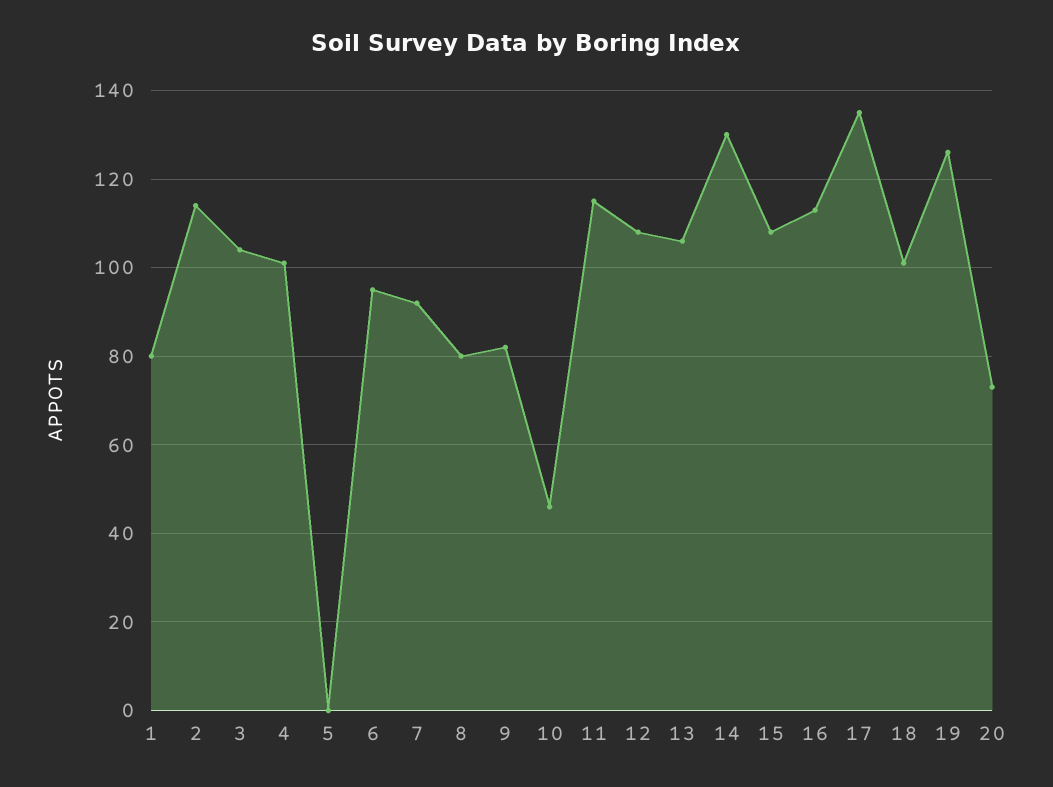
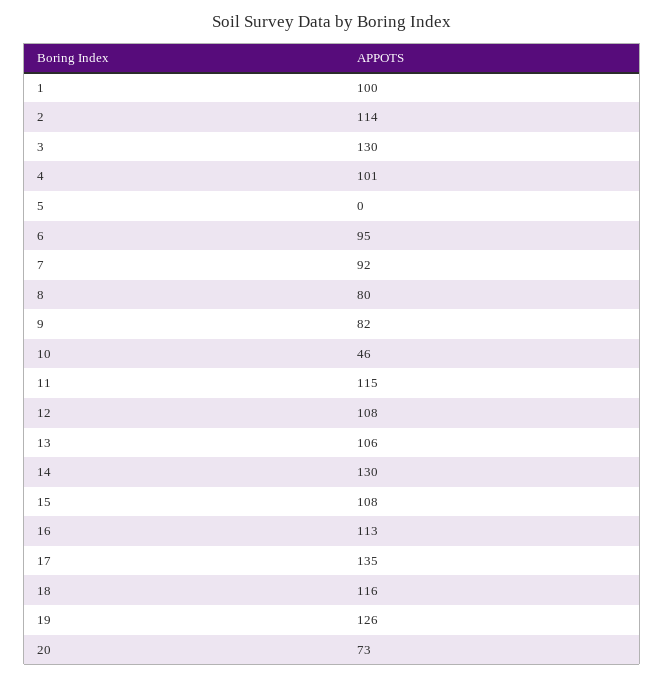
1: 80 -> 100
3: 105 -> 130
18: 100 -> 116

